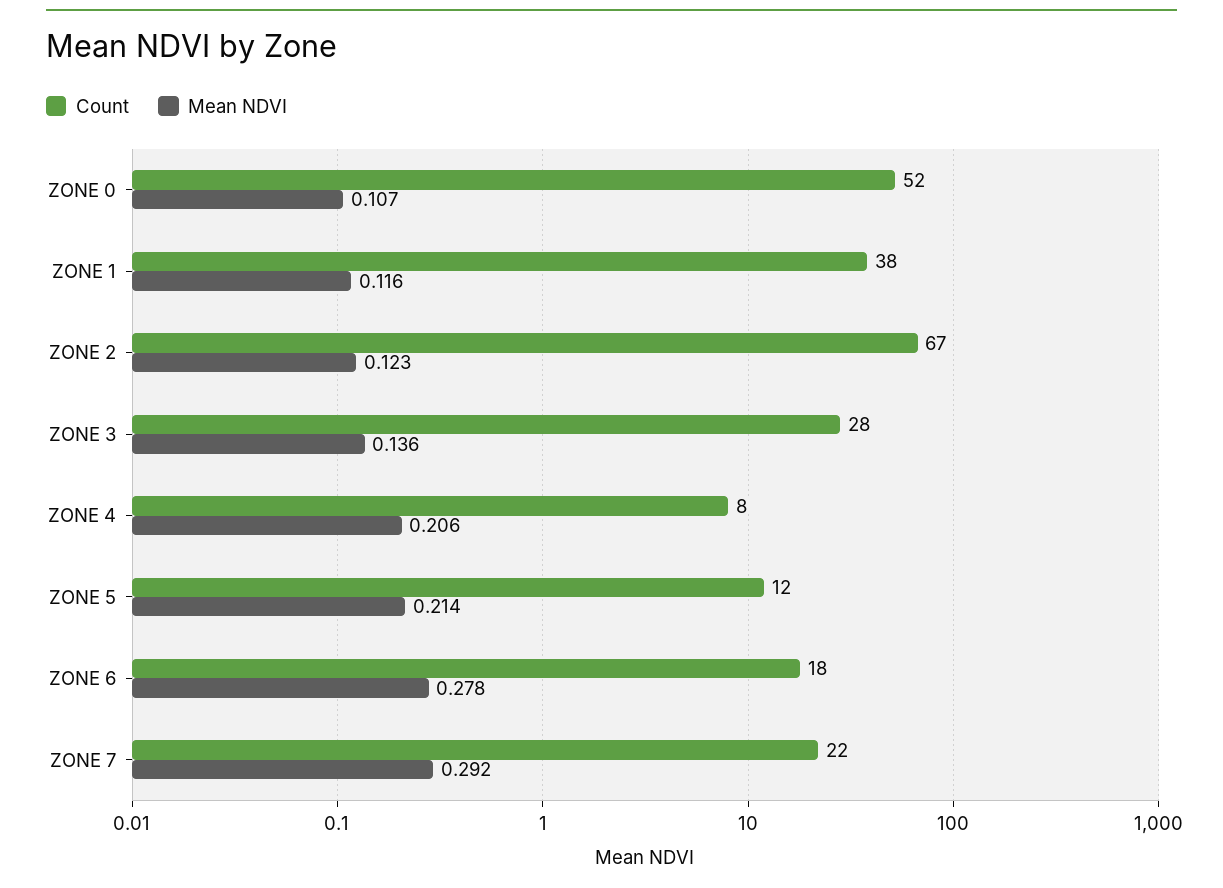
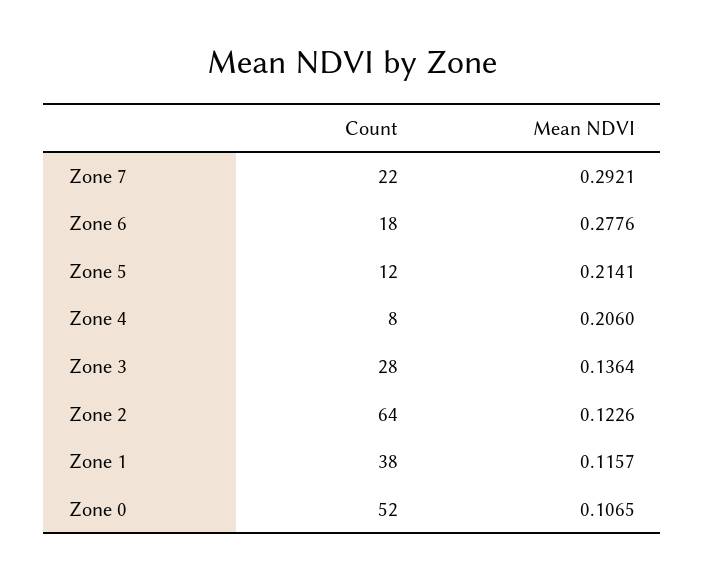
Count, ZONE 2: 67 -> 64

